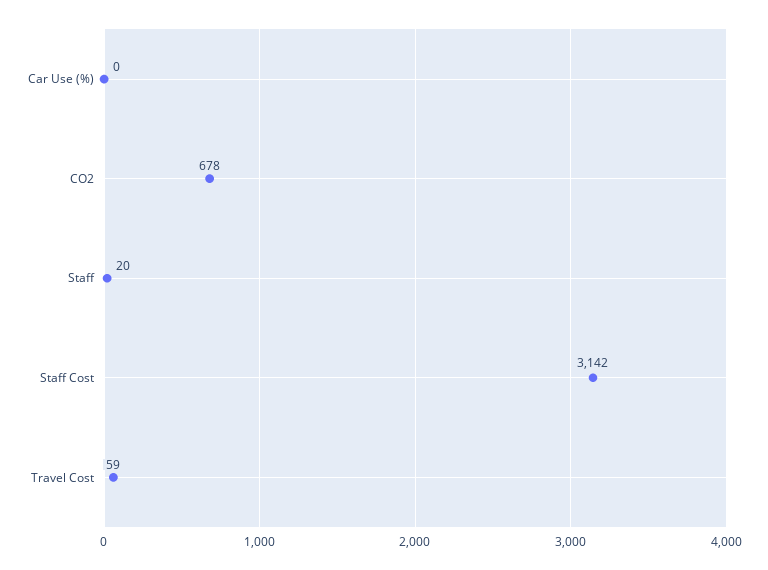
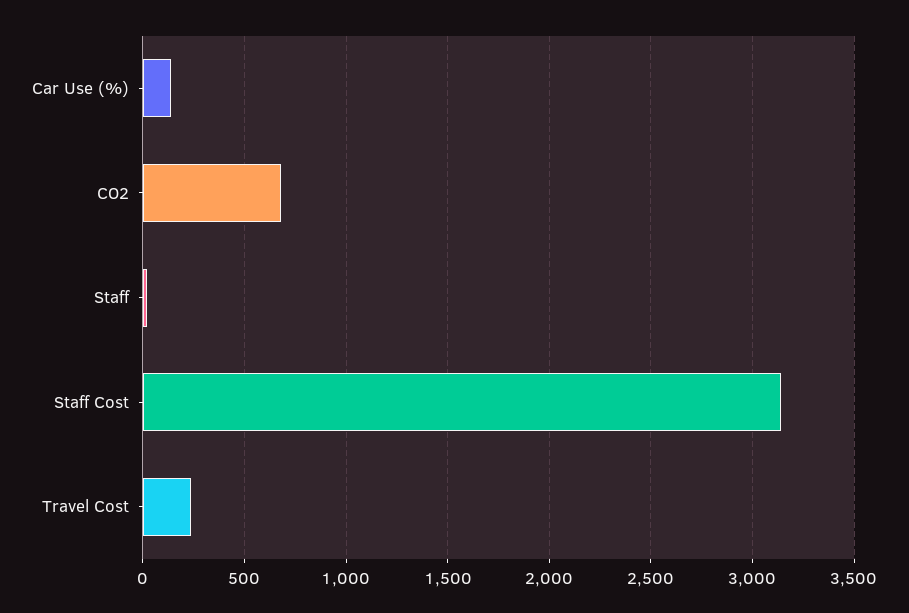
Car Use (%): 0 -> 150
Travel Cost: 59 -> 250

